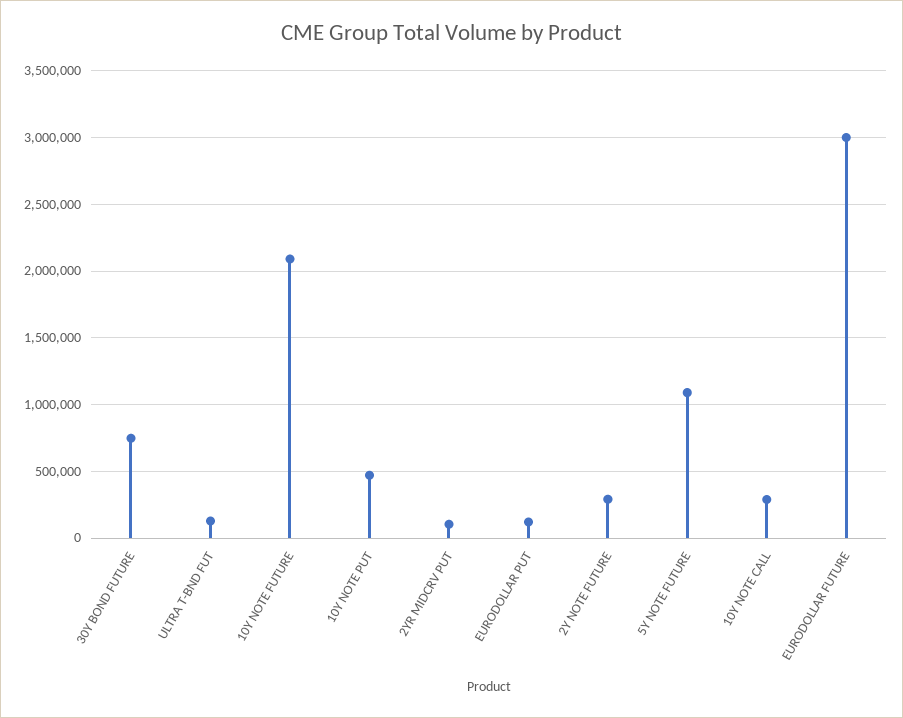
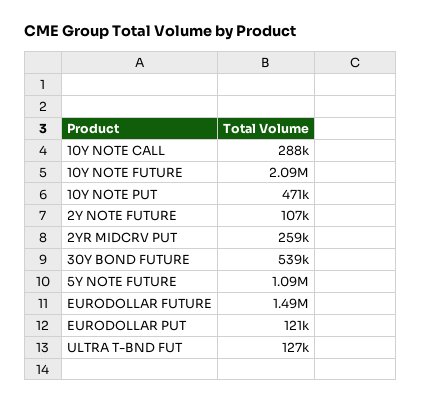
30Y BOND FUTURE: 750000 -> 539000
2YR MIDCRV PUT: 100000 -> 259000
2Y NOTE FUTURE: 300000 -> 107000
EURODOLLAR FUTURE: 3000000 -> 1490000

